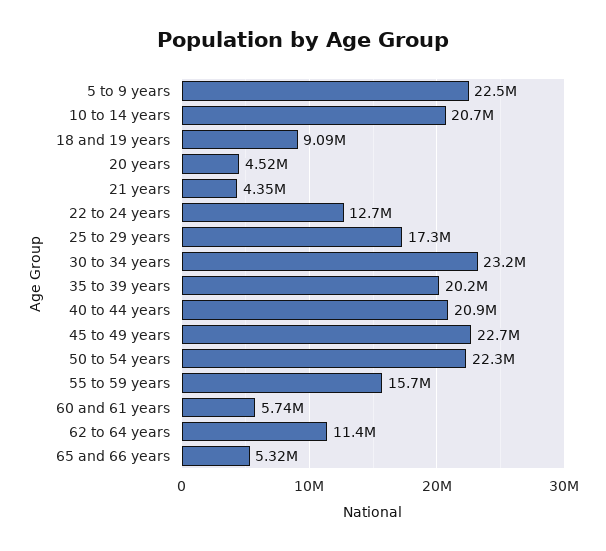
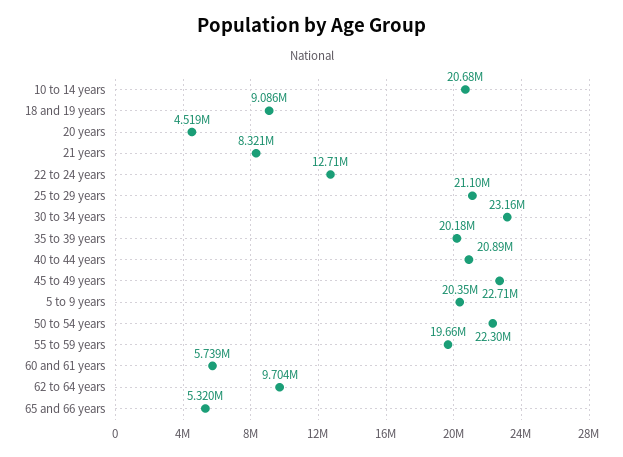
5 to 9 years: 22500000 -> 20350000
21 years: 4350000 -> 8321000
25 to 29 years: 17300000 -> 21100000
55 to 59 years: 15700000 -> 19660000
62 to 64 years: 11400000 -> 9704000

